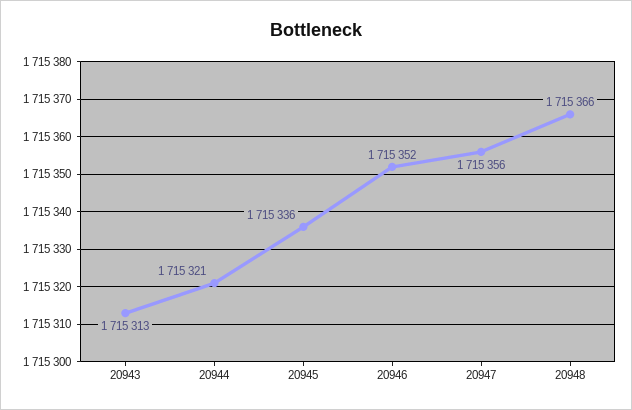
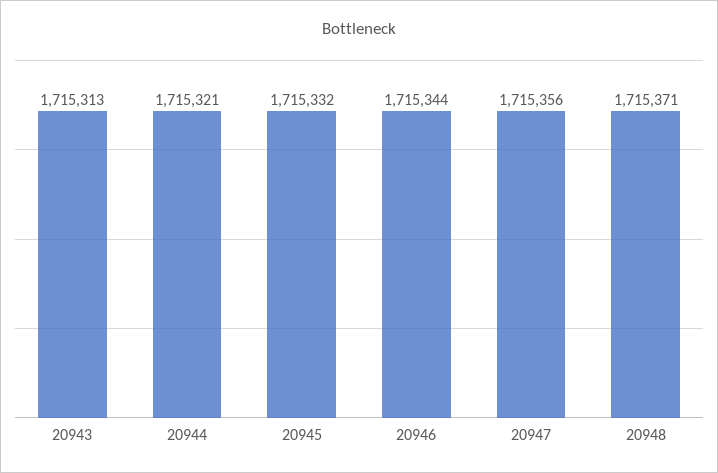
20945: 1715336 -> 1715332
20946: 1715352 -> 1715344
20948: 1715366 -> 1715371

